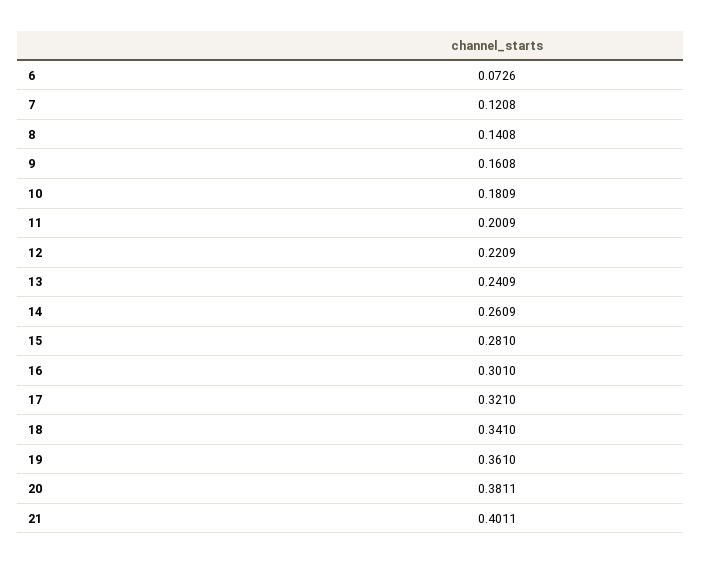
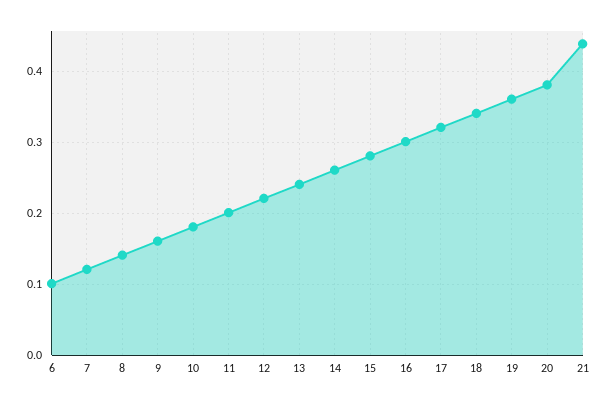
6: 0.0726 -> 0.1
21: 0.4011 -> 0.44

